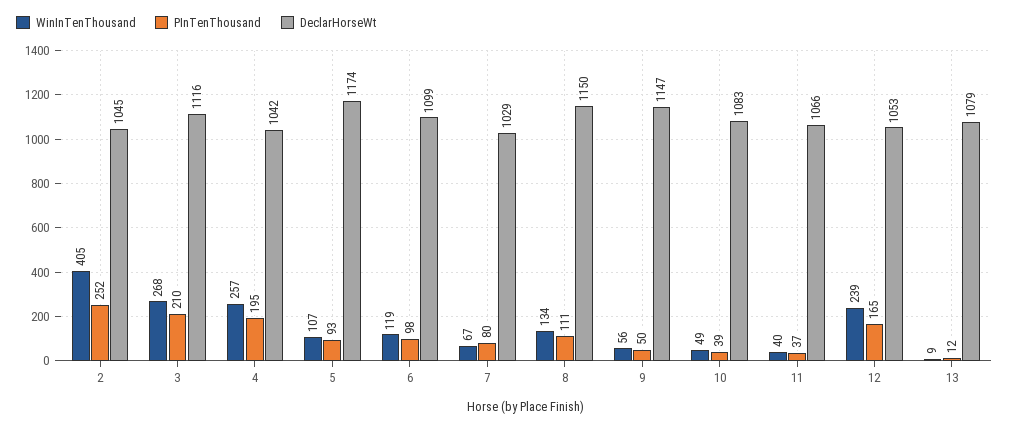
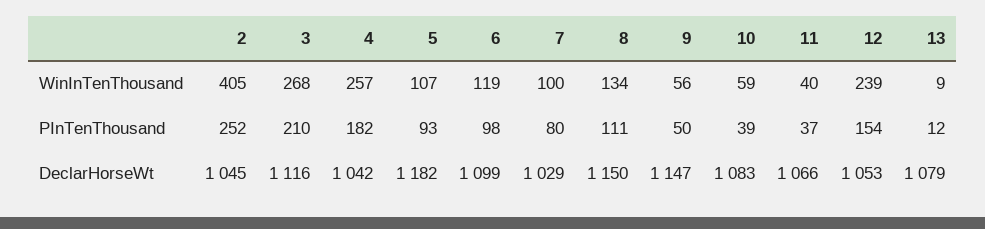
PInTenThousand, 4: 195 -> 182
DeclarHorseWt, 5: 1174 -> 1182
WinInTenThousand, 7: 67 -> 100
WinInTenThousand, 10: 49 -> 59
PInTenThousand, 12: 165 -> 154

